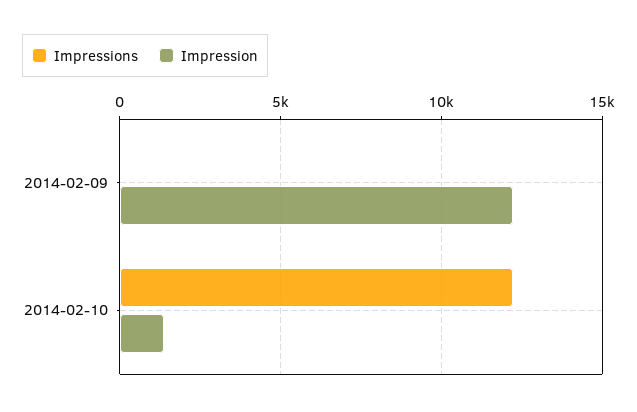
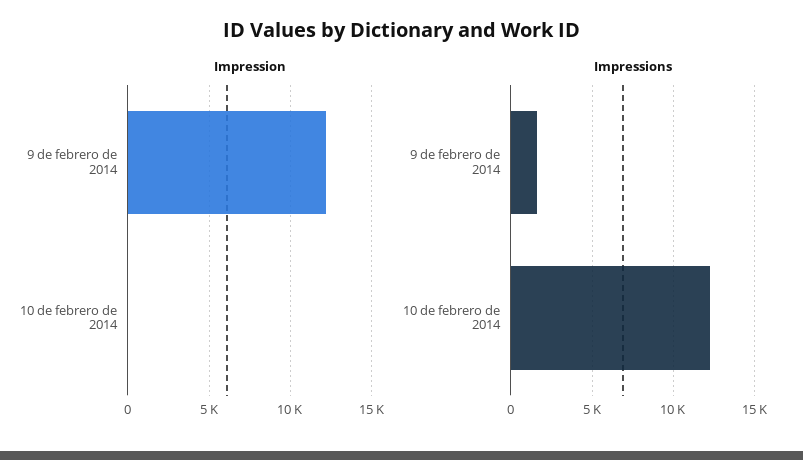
Impressions, 2014-02-09: 0 -> 1500
Impression, 2014-02-10: 1500 -> 0

